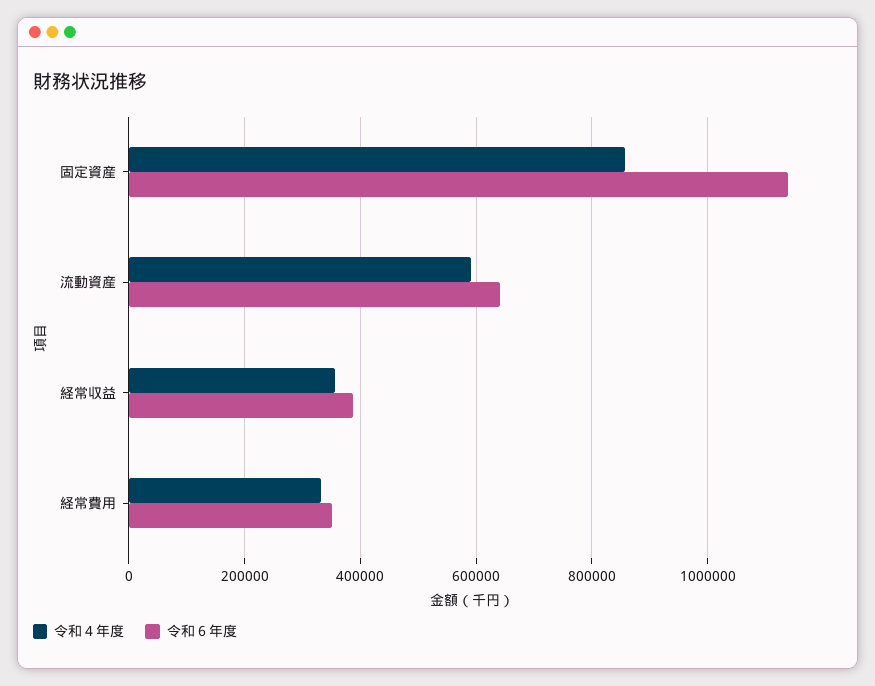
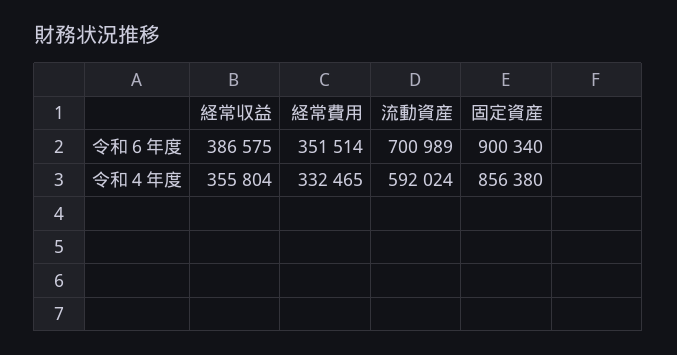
令和６年度, 固定資産: 1140000 -> 900340
令和６年度, 流動資産: 640000 -> 700989

